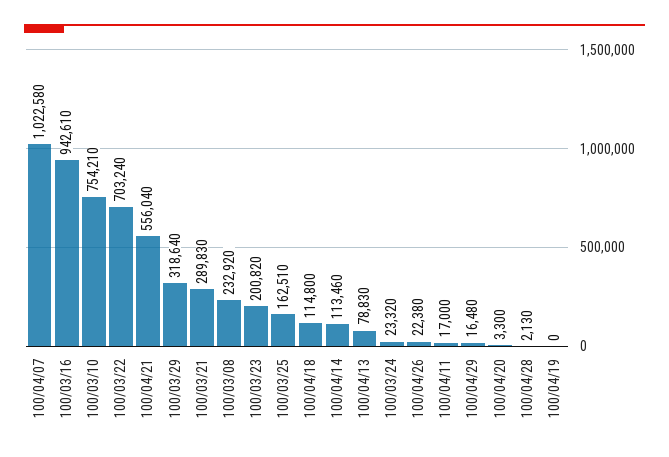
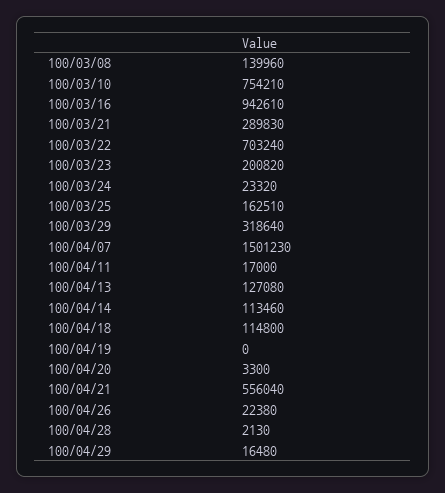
100/04/07: 1022580 -> 1501230
100/03/08: 232920 -> 139960
100/04/13: 78830 -> 127080

